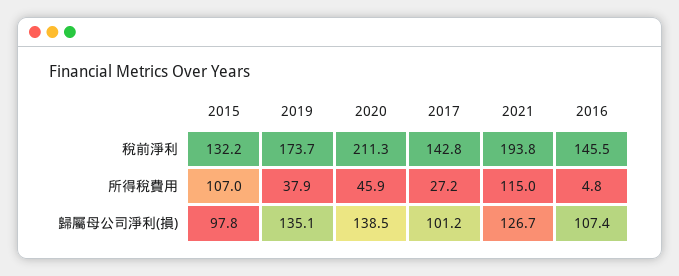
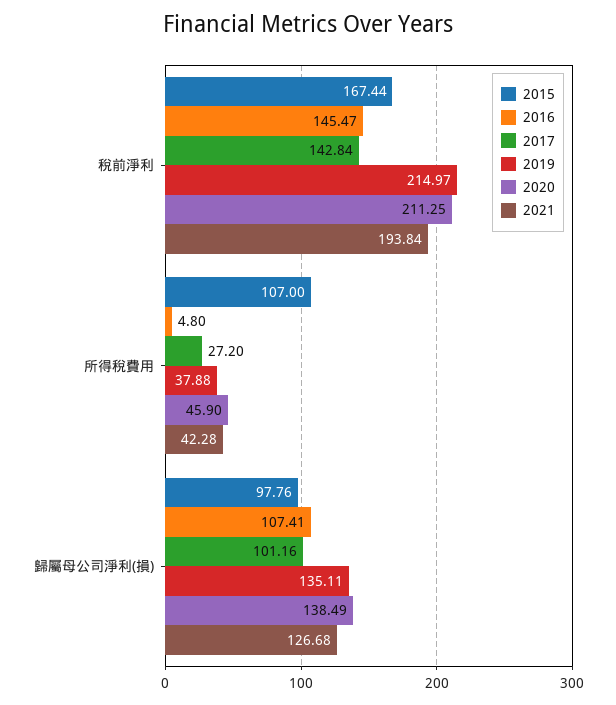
2015, 稅前淨利: 132.2 -> 167.44
2019, 稅前淨利: 173.7 -> 214.97
2021, 所得稅費用: 115 -> 42.28

